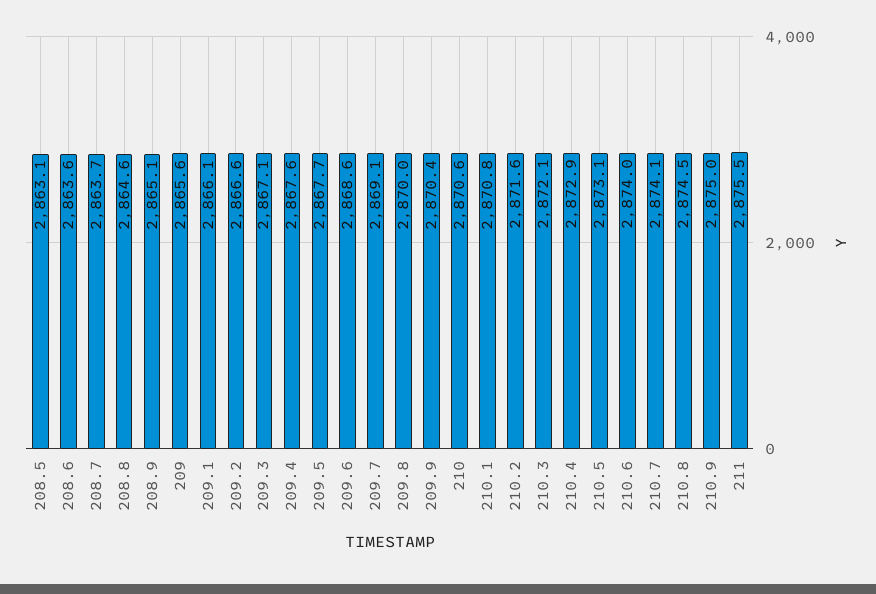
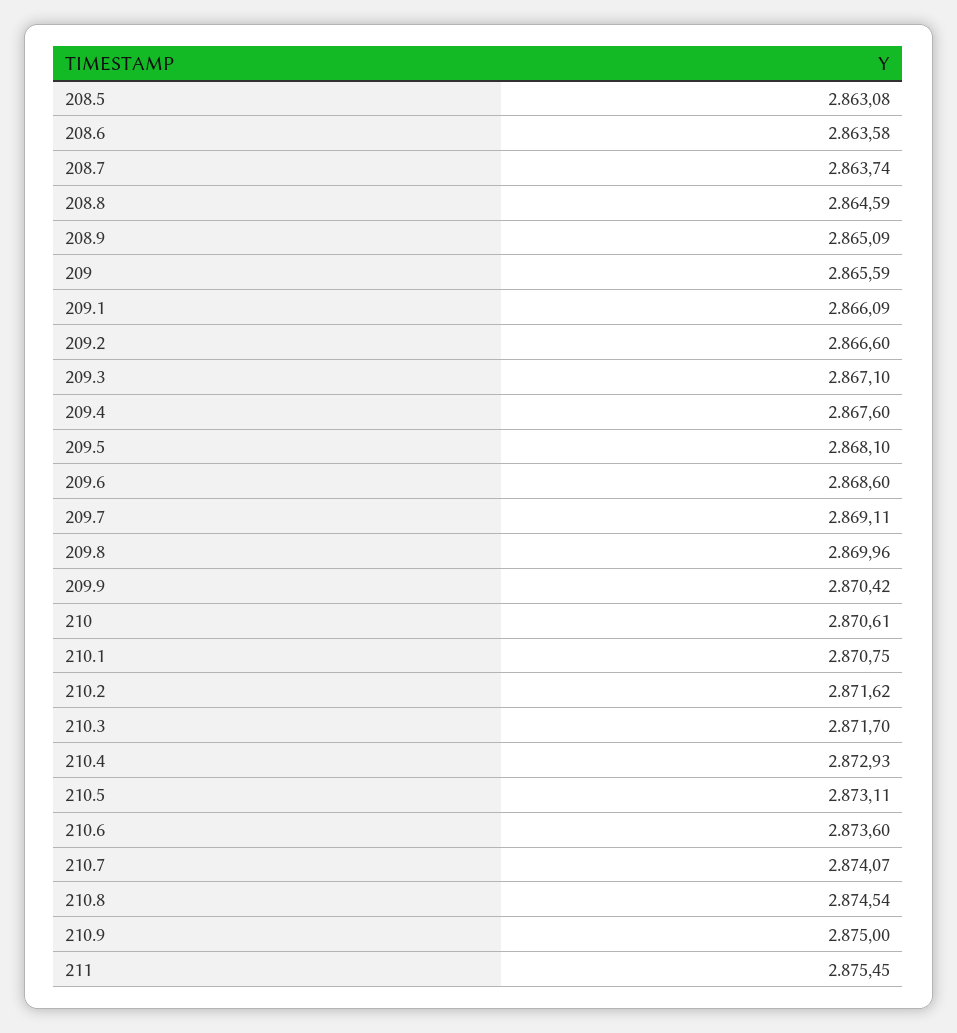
209.5: 2867.7 -> 2868.1
210.3: 2872.1 -> 2871.7
210.6: 2874 -> 2873.6

